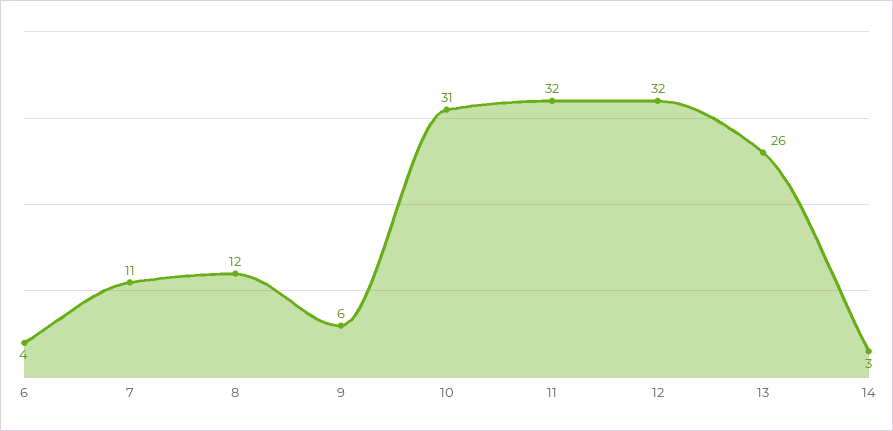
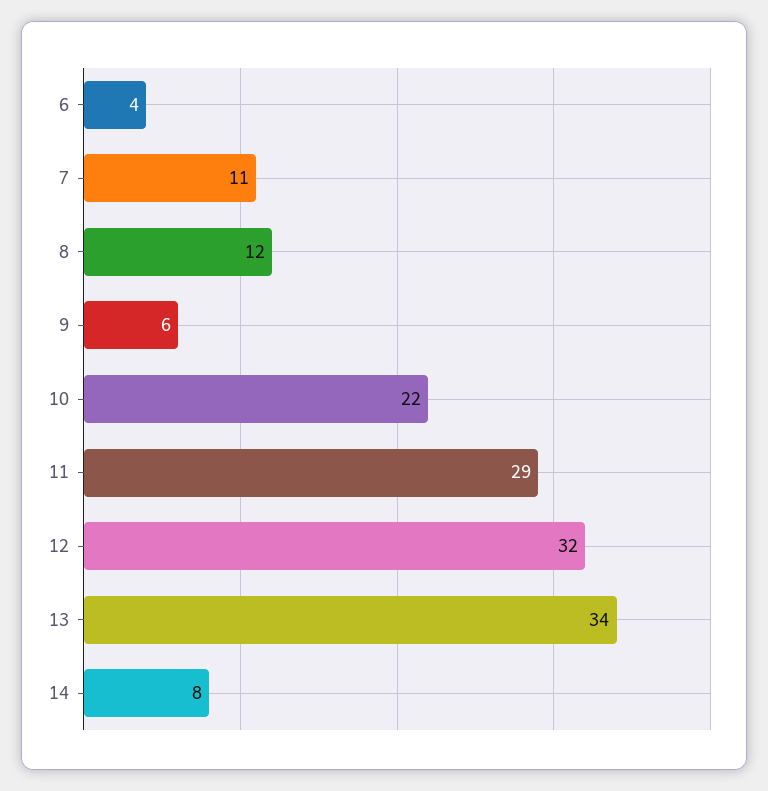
10: 31 -> 22
11: 32 -> 29
13: 26 -> 34
14: 3 -> 8

